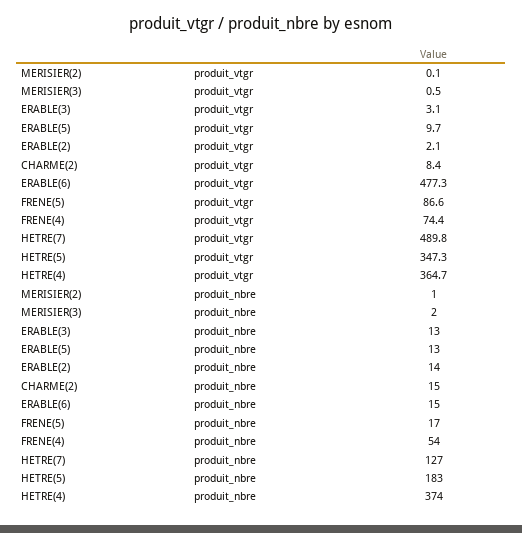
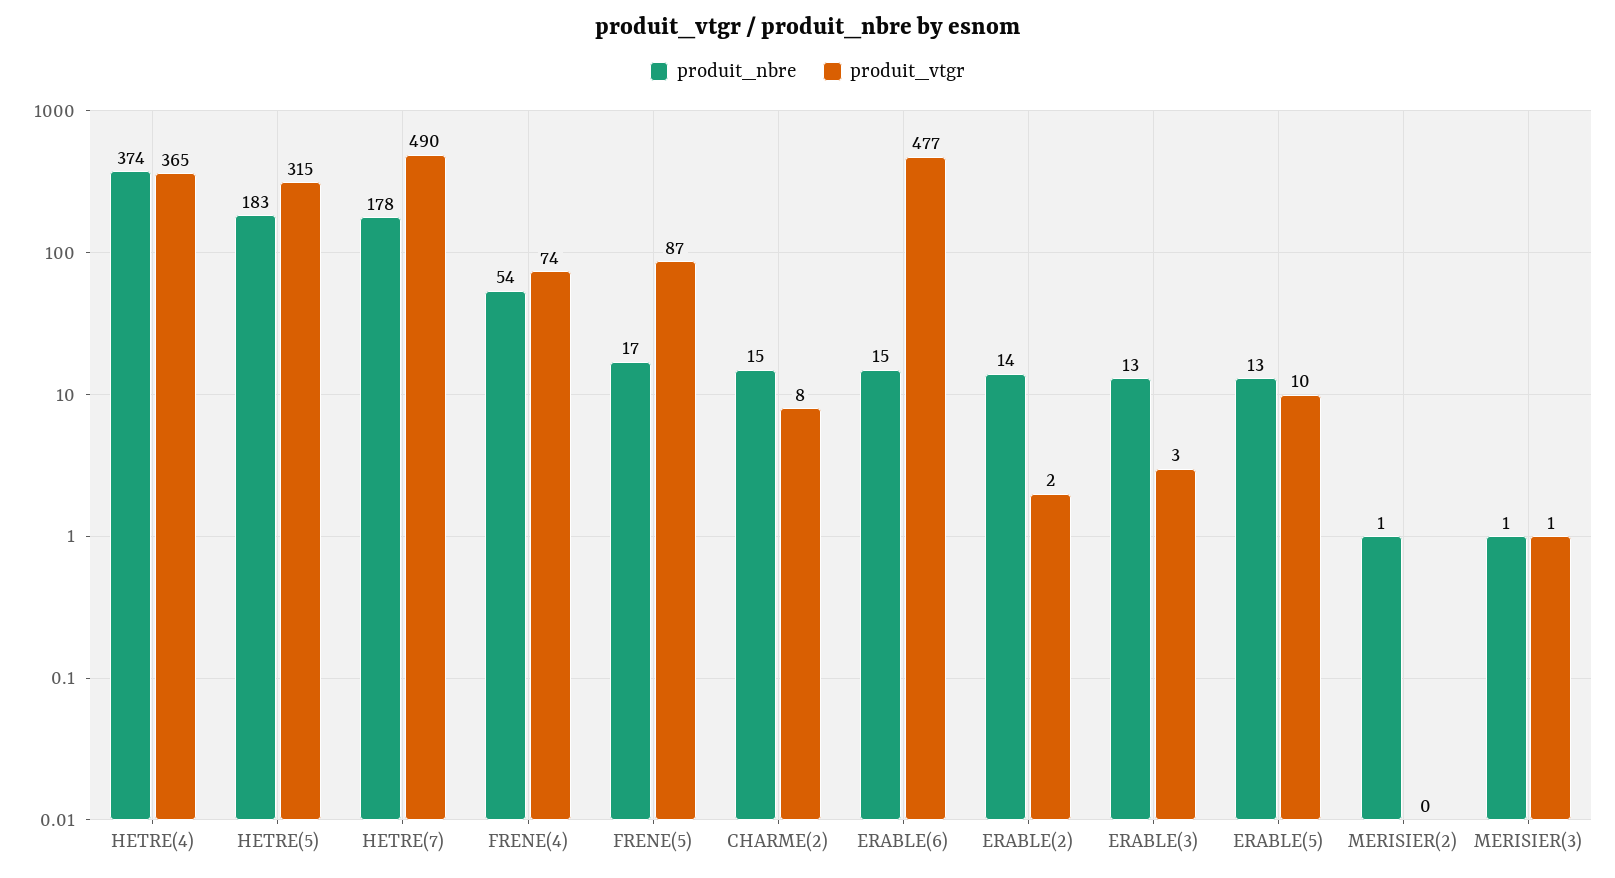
produit_vtgr, HETRE(5): 347.3 -> 315
produit_nbre, MERISIER(3): 2 -> 1
produit_nbre, HETRE(7): 127 -> 178

